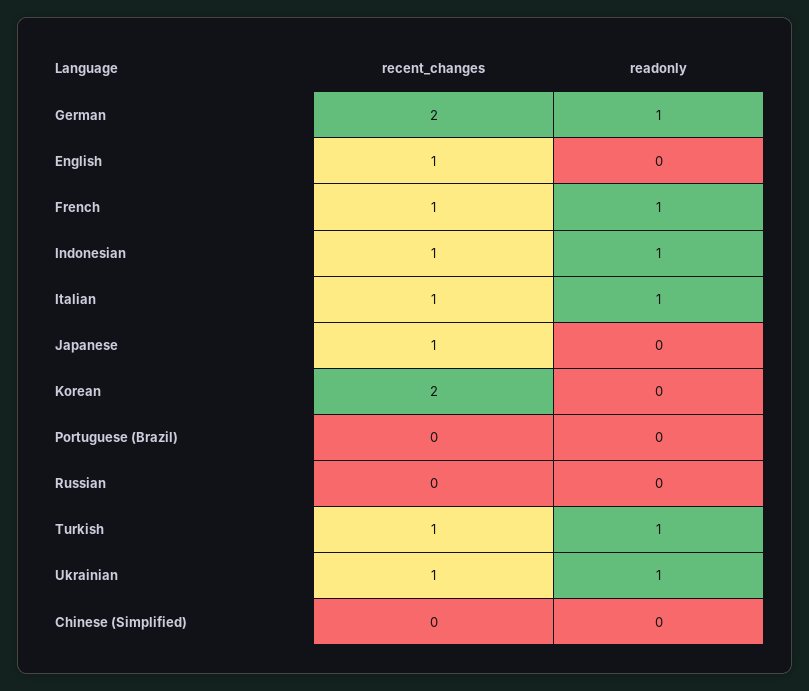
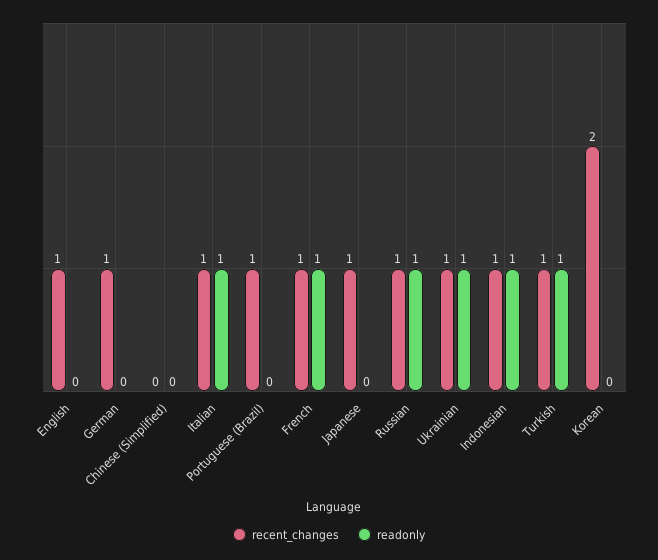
recent_changes, German: 2 -> 1
readonly, German: 1 -> 0
recent_changes, Portuguese (Brazil): 0 -> 1
recent_changes, Russian: 0 -> 1
readonly, Russian: 0 -> 1

